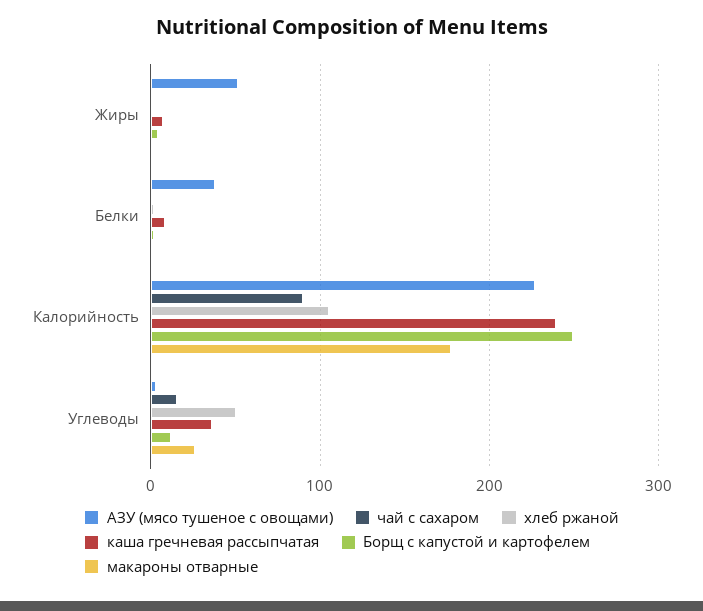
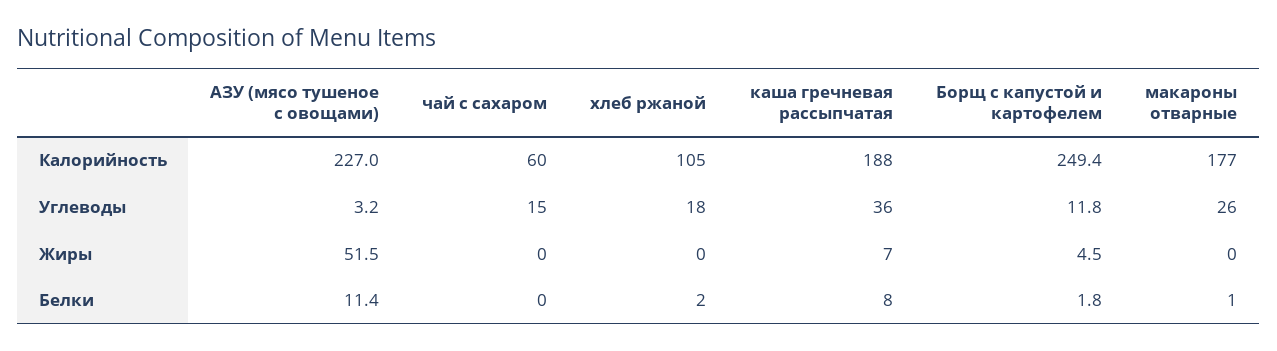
АЗУ (мясо тушеное с овощами), Белки: 40 -> 11.4
чай с сахаром, Калорийность: 90 -> 60
каша гречневая рассыпчатая, Калорийность: 240 -> 188
хлеб ржаной, Углеводы: 50 -> 18

